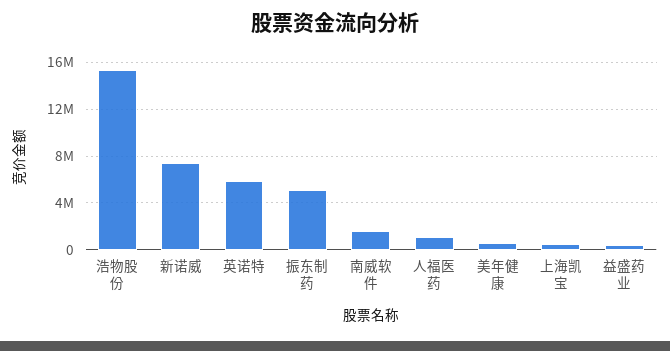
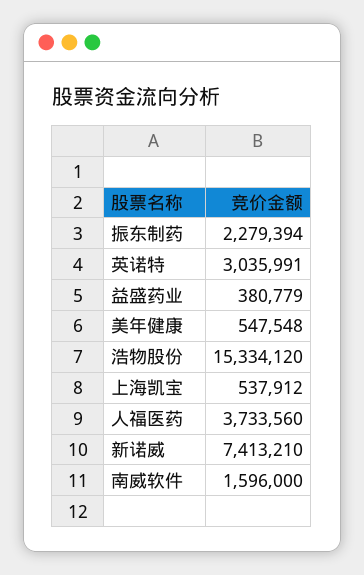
英诺特: 6000000 -> 3035991
振东制药: 5000000 -> 2279394
人福医药: 1000000 -> 3733560

